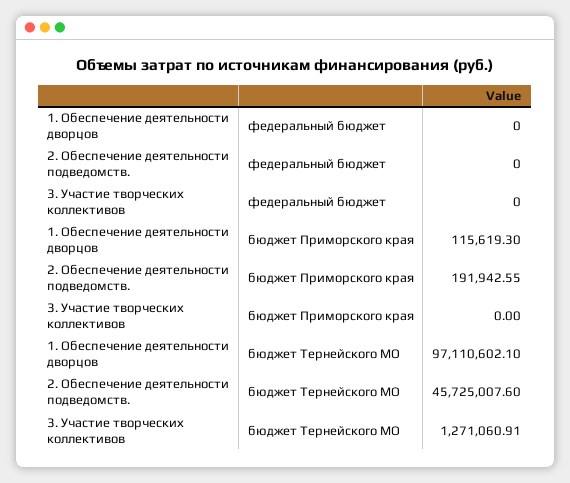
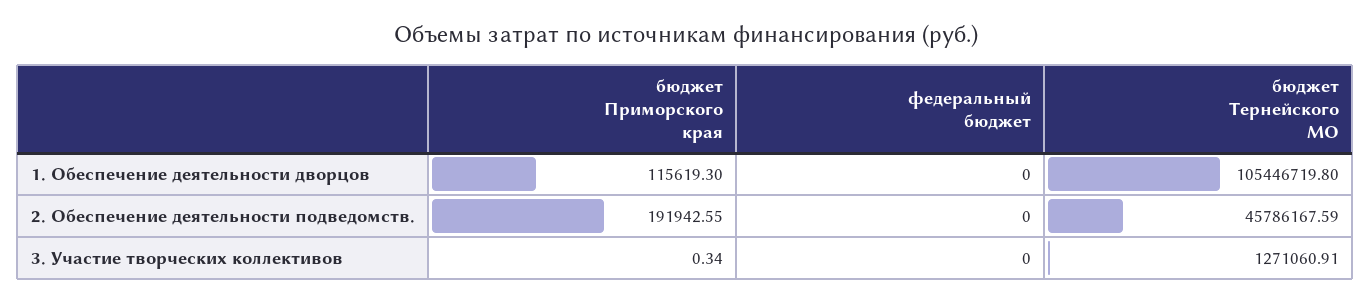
3. Участие творческих коллективов, бюджет Приморского края: 0 -> 0.34
1. Обеспечение деятельности дворцов, бюджет Тернейского МО: 97110602.1 -> 105446719.8
2. Обеспечение деятельности подведомств., бюджет Тернейского МО: 45725007.6 -> 45786167.59

